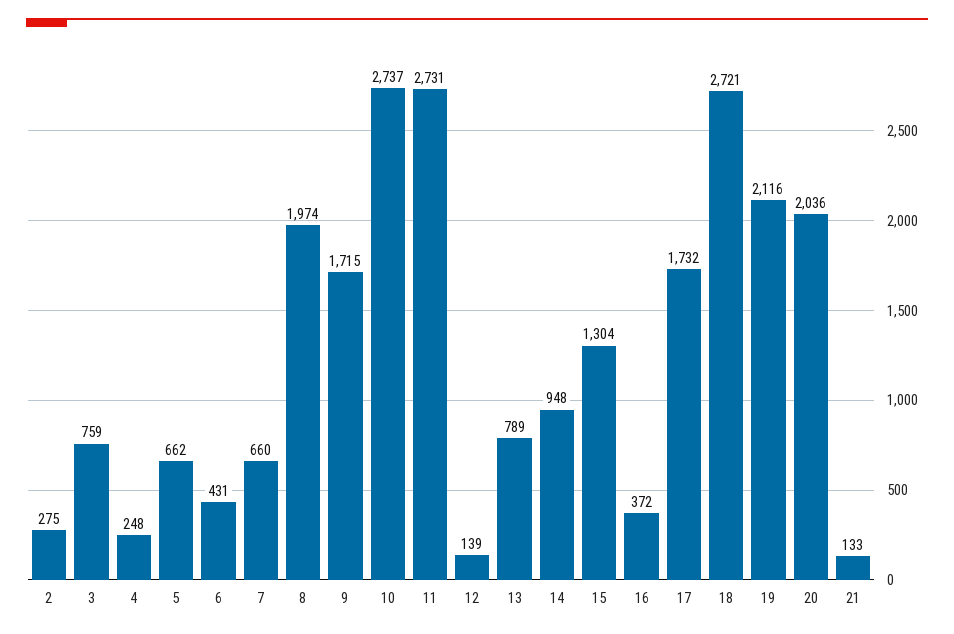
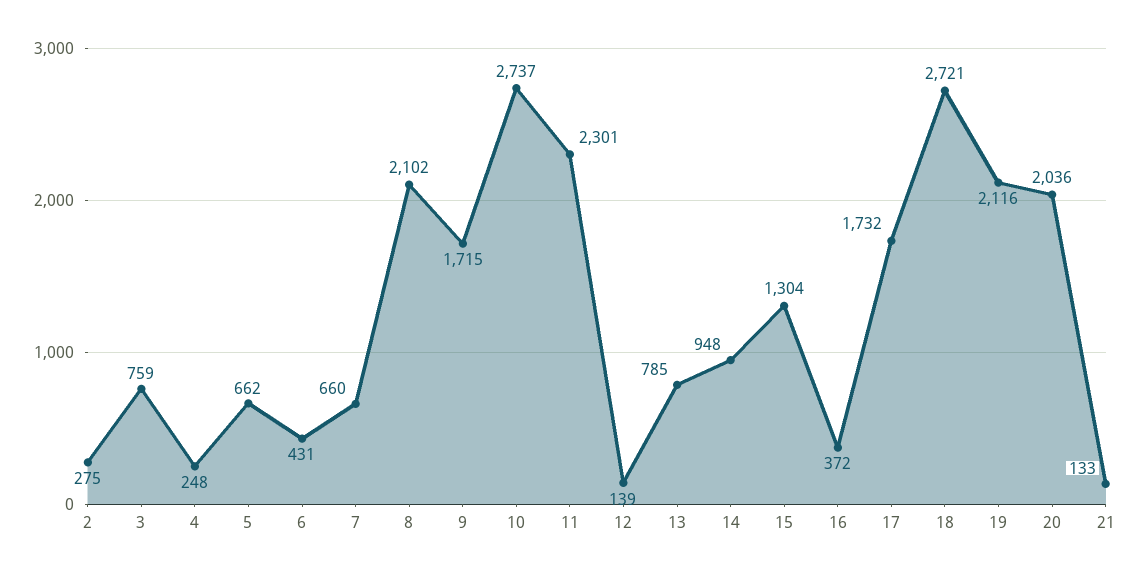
8: 1974 -> 2102
11: 2731 -> 2301
13: 789 -> 785

